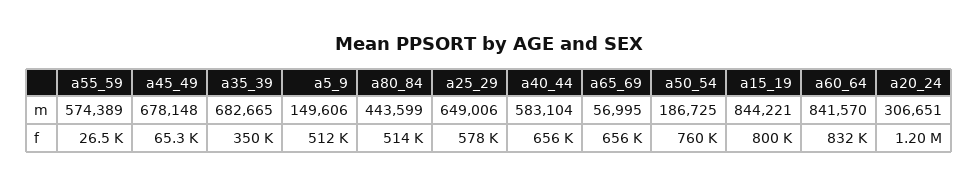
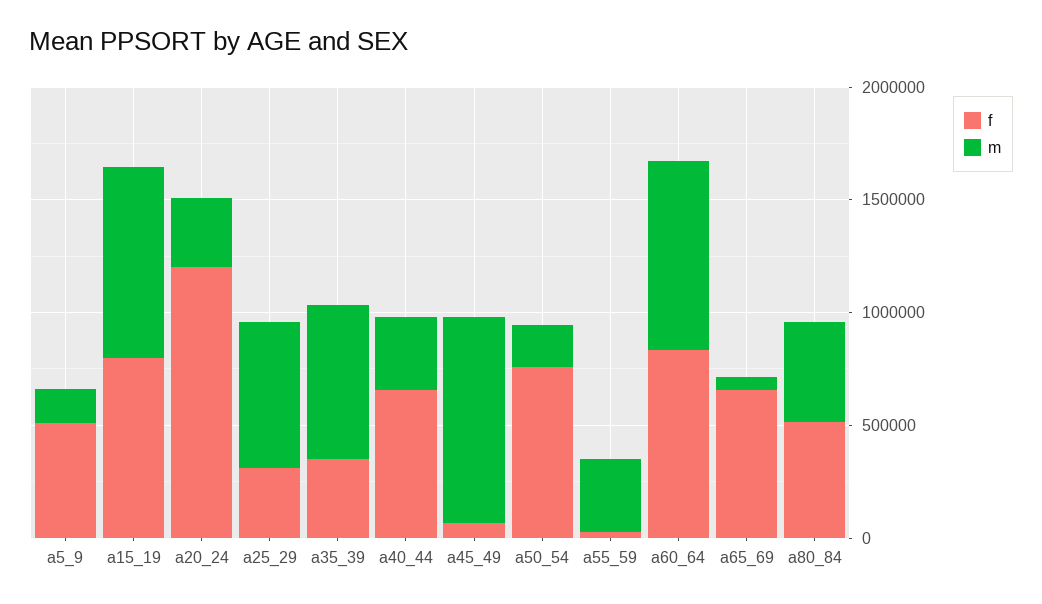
m, a55_59: 574389 -> 300000
m, a45_49: 678148 -> 900000
m, a40_44: 583104 -> 300000
f, a25_29: 578000 -> 300000

